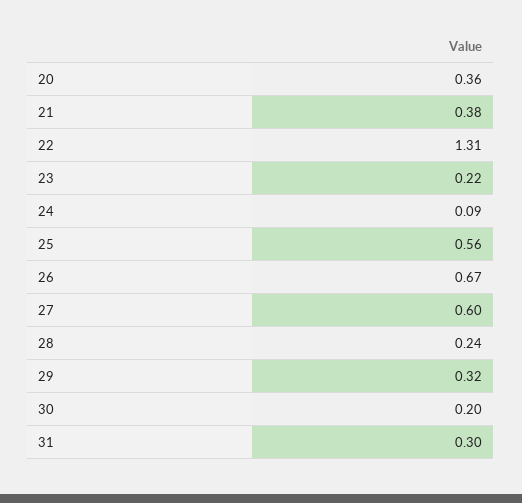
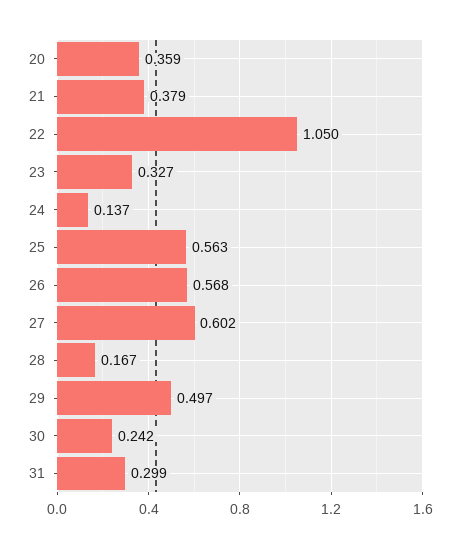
22: 1.31 -> 1.05
23: 0.22 -> 0.327
24: 0.09 -> 0.137
26: 0.67 -> 0.568
28: 0.24 -> 0.167
29: 0.32 -> 0.497
30: 0.2 -> 0.242

